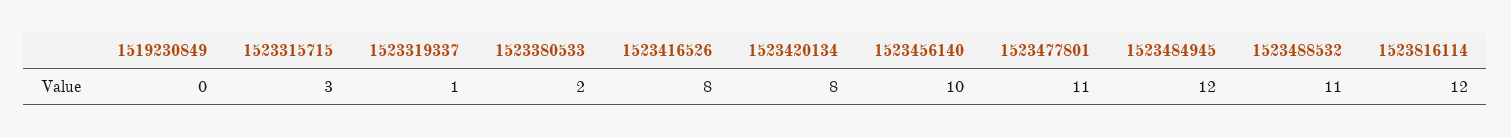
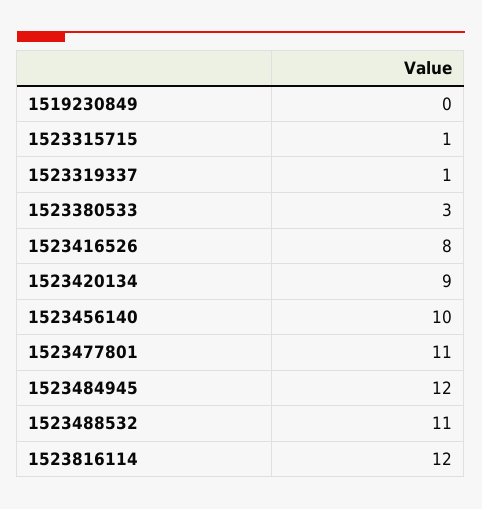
1523315715: 3 -> 1
1523380533: 2 -> 3
1523420134: 8 -> 9

